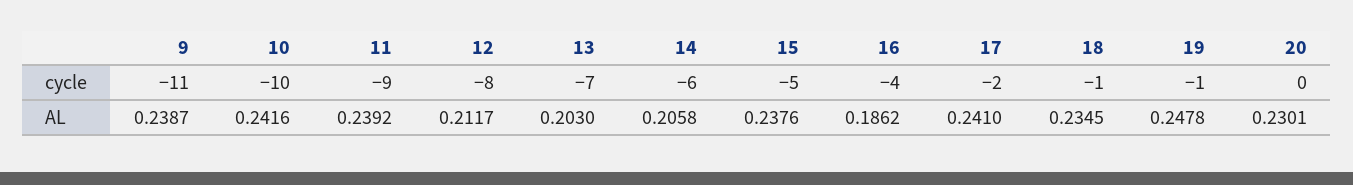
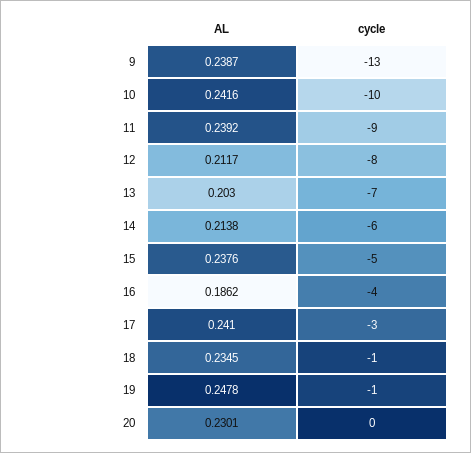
9, cycle: -11 -> -13
17, cycle: -2 -> -3
14, AL: 0.2058 -> 0.2138

